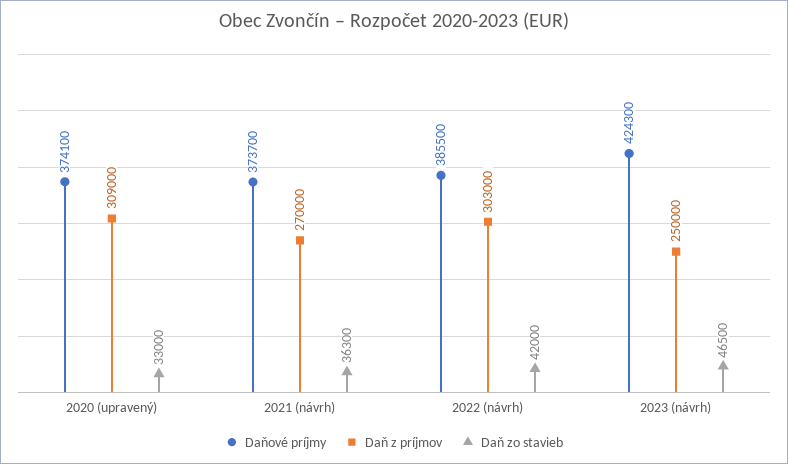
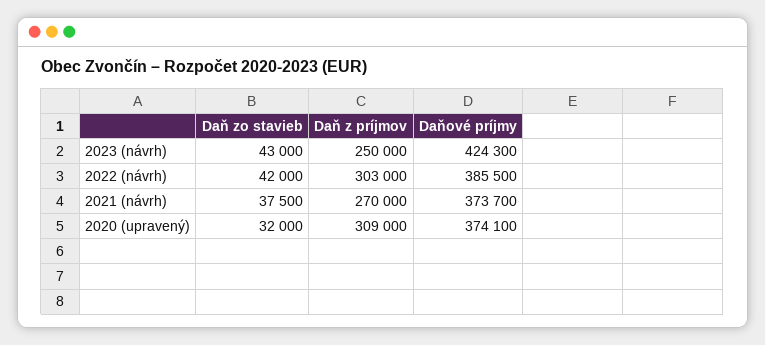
Daň zo stavieb, 2020 (upravený): 33000 -> 32000
Daň zo stavieb, 2021 (návrh): 36300 -> 37500
Daň zo stavieb, 2023 (návrh): 46500 -> 43000

